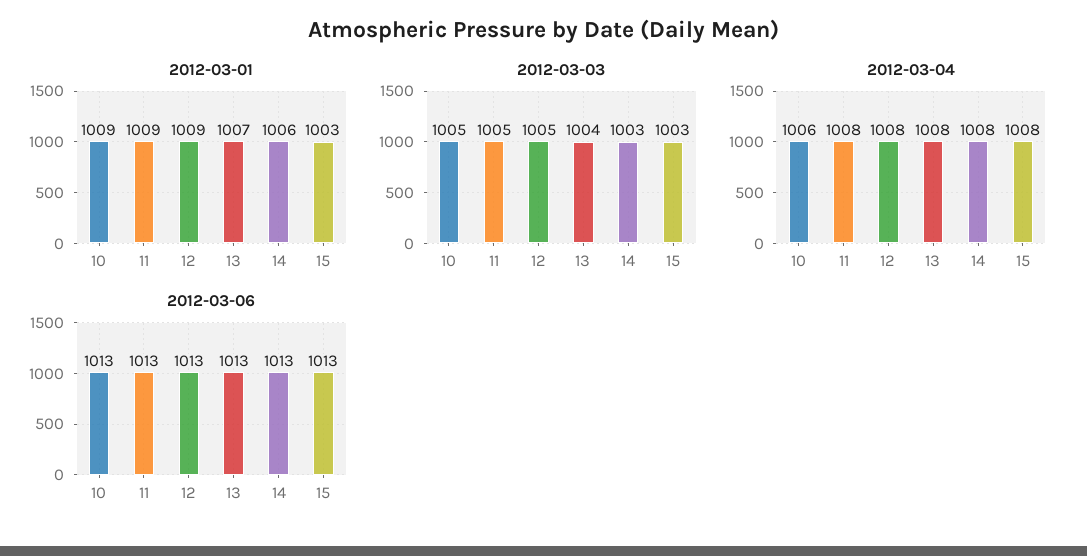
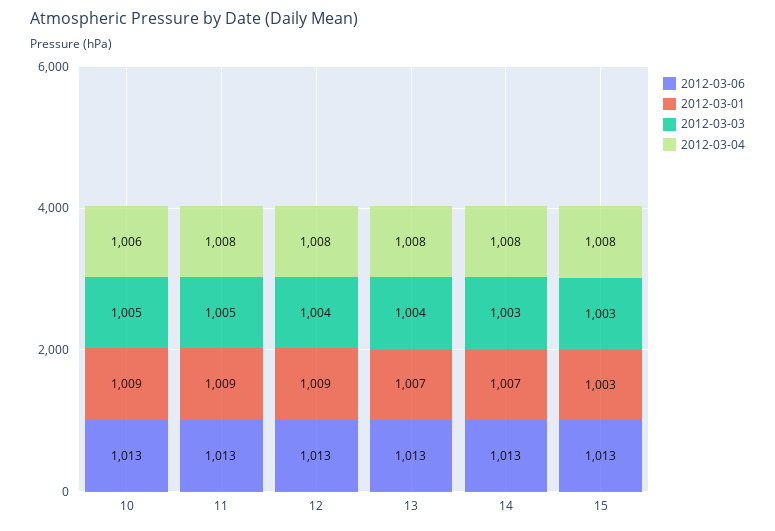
2012-03-01, 14: 1006 -> 1007
2012-03-03, 12: 1005 -> 1004

